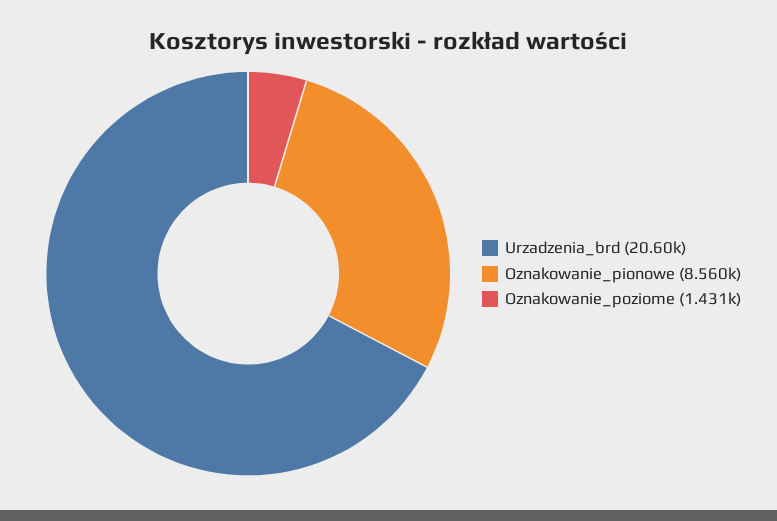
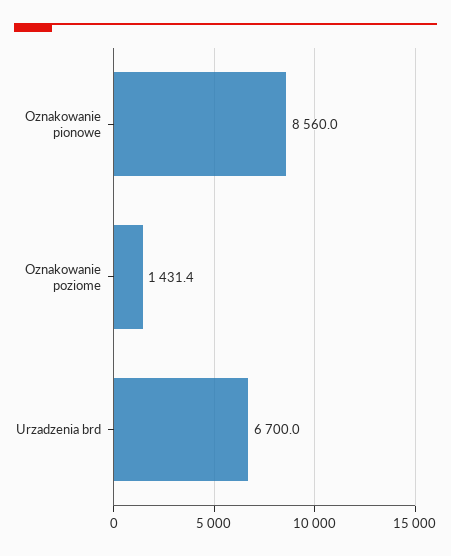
Urzadzenia_brd: 20600 -> 6700

